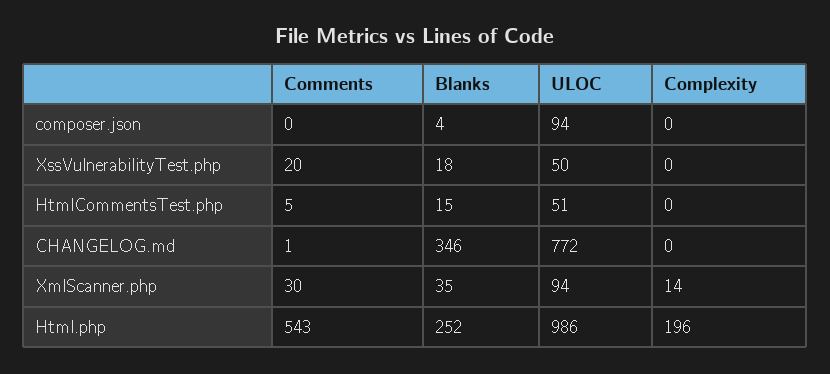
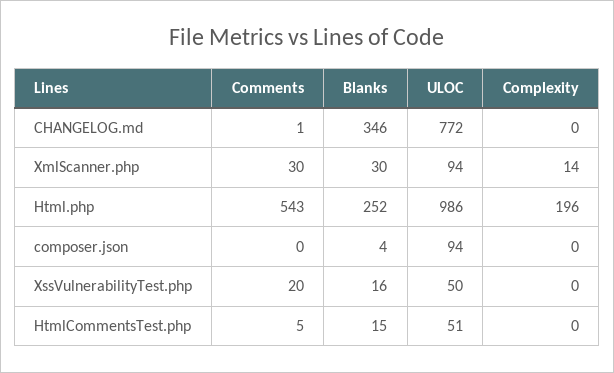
Blanks, XssVulnerabilityTest.php: 18 -> 16
Blanks, XmlScanner.php: 35 -> 30

